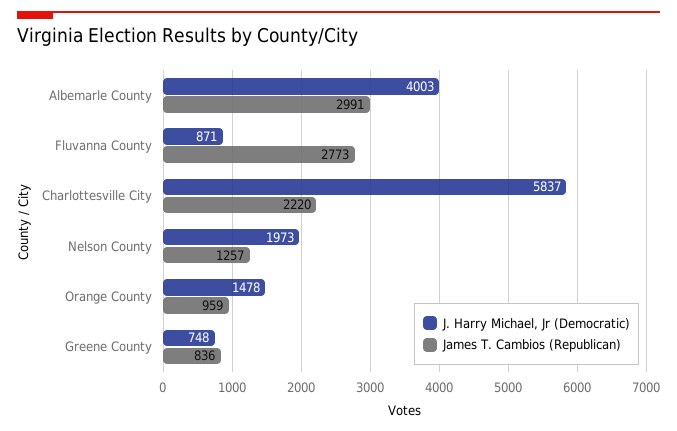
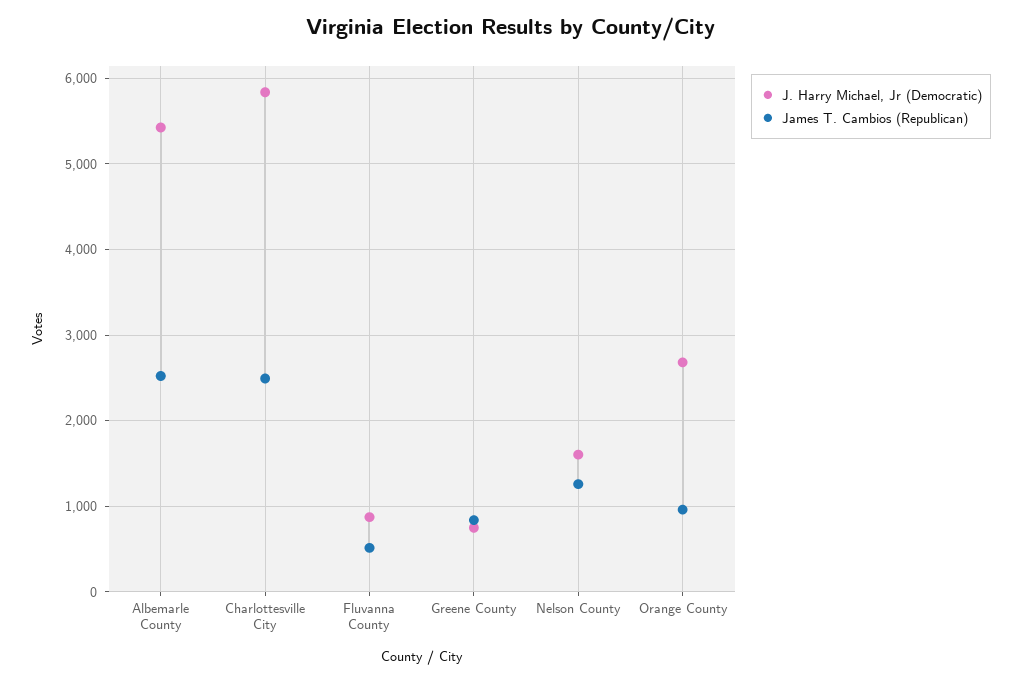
J. Harry Michael, Jr (Democratic), Albemarle County: 4003 -> 5400
James T. Cambios (Republican), Albemarle County: 2991 -> 2500
James T. Cambios (Republican), Fluvanna County: 2773 -> 500
James T. Cambios (Republican), Charlottesville City: 2220 -> 2500
J. Harry Michael, Jr (Democratic), Nelson County: 1973 -> 1600
J. Harry Michael, Jr (Democratic), Orange County: 1478 -> 2700

